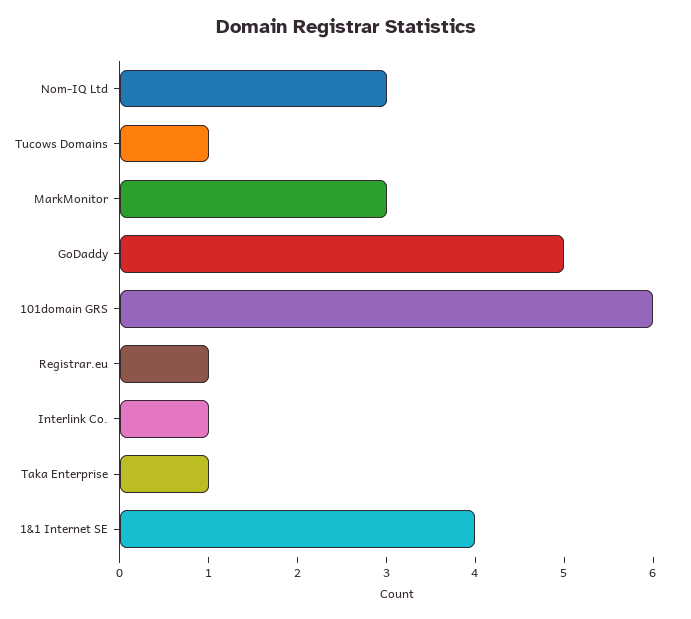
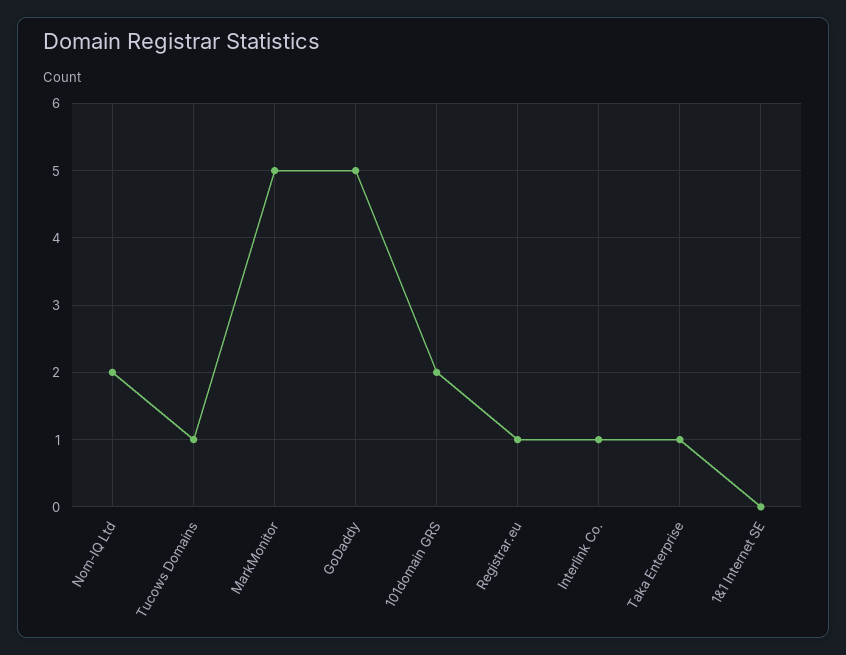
Nom-IQ Ltd: 3 -> 2
MarkMonitor: 3 -> 5
101domain GRS: 6 -> 2
1&1 Internet SE: 4 -> 0

